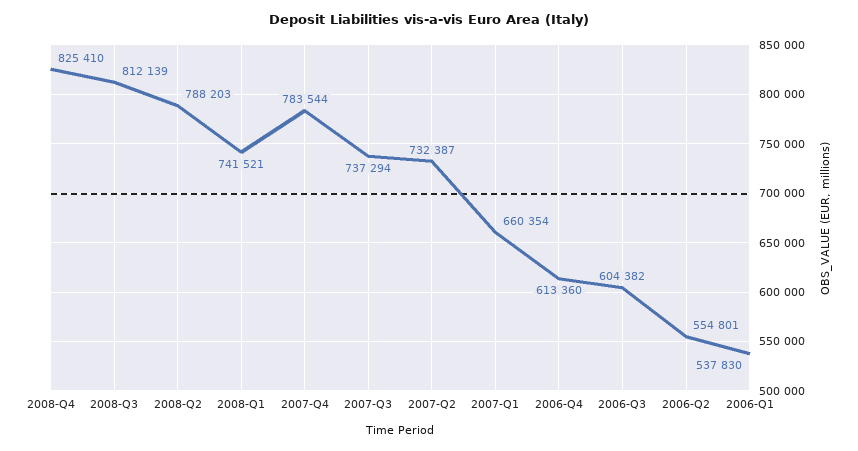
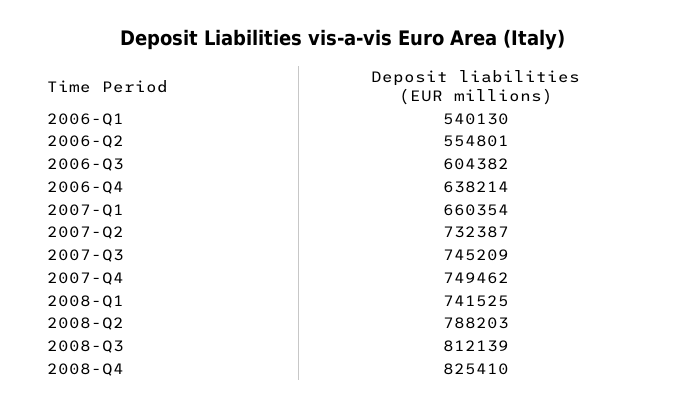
2008-Q1: 741521 -> 741525
2007-Q4: 783544 -> 749462
2007-Q3: 737294 -> 745209
2006-Q4: 613360 -> 638214
2006-Q1: 537830 -> 540130

